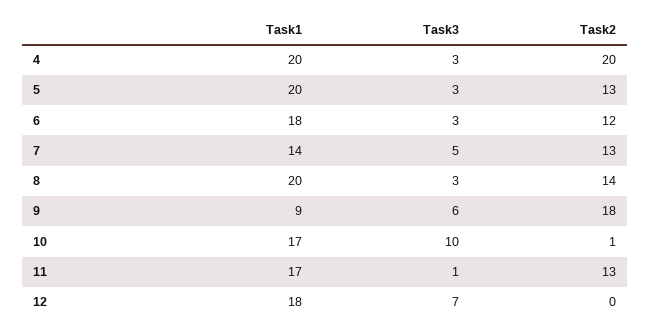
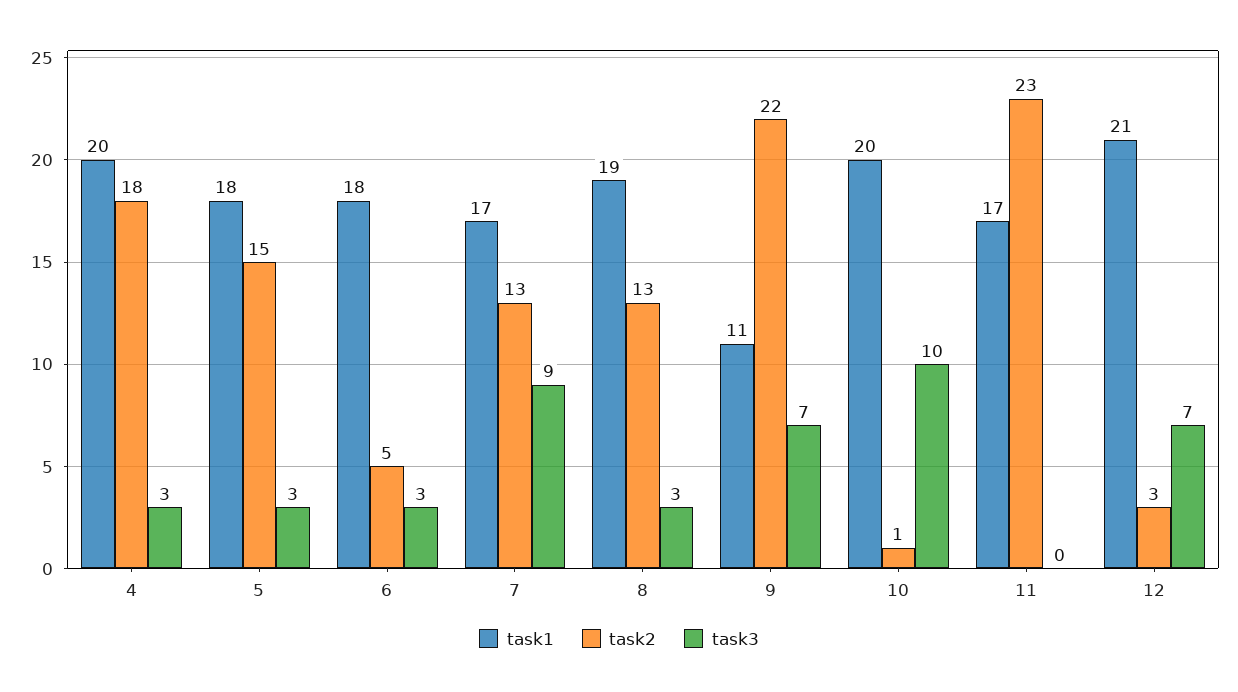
Task2, 4: 20 -> 18
Task1, 5: 20 -> 18
Task2, 5: 13 -> 15
Task2, 6: 12 -> 5
Task1, 7: 14 -> 17
Task3, 7: 5 -> 9
Task1, 8: 20 -> 19
Task2, 8: 14 -> 13
Task1, 9: 9 -> 11
Task3, 9: 6 -> 7
Task2, 9: 18 -> 22
Task1, 10: 17 -> 20
Task3, 11: 1 -> 0
Task2, 11: 13 -> 23
Task1, 12: 18 -> 21
Task2, 12: 0 -> 3

